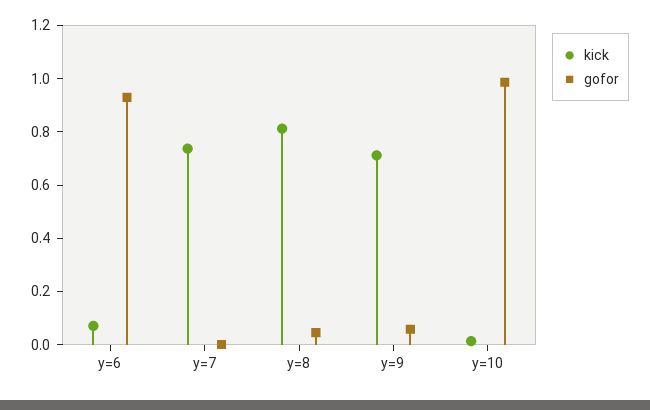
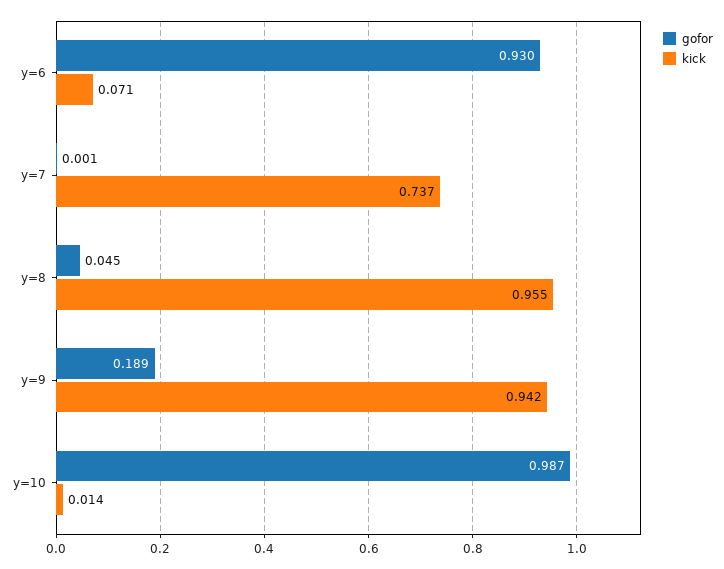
kick, y=8: 0.8 -> 0.955
kick, y=9: 0.7 -> 0.942
gofor, y=9: 0.05 -> 0.189

